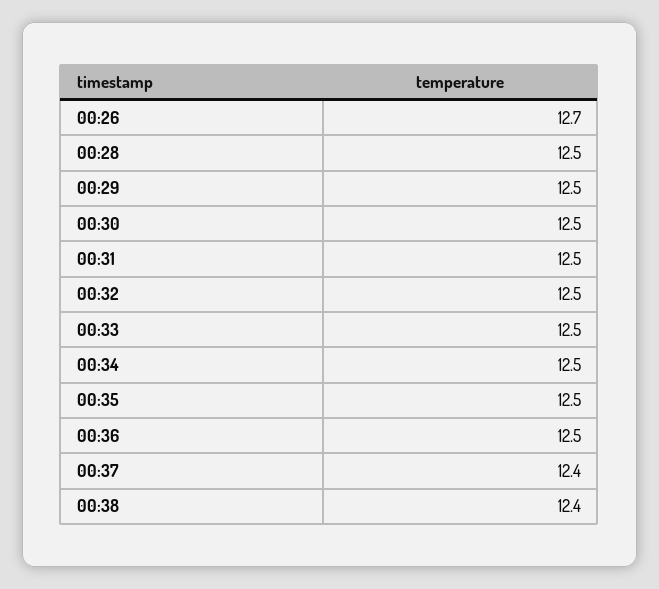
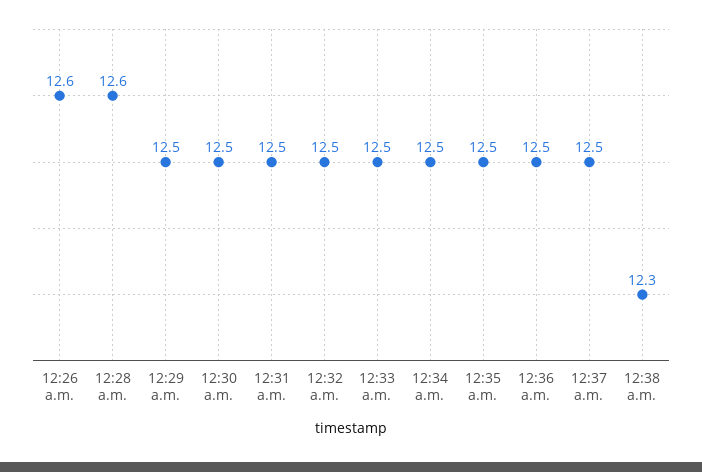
00:26: 12.7 -> 12.6
00:28: 12.5 -> 12.6
00:37: 12.4 -> 12.5
00:38: 12.4 -> 12.3

